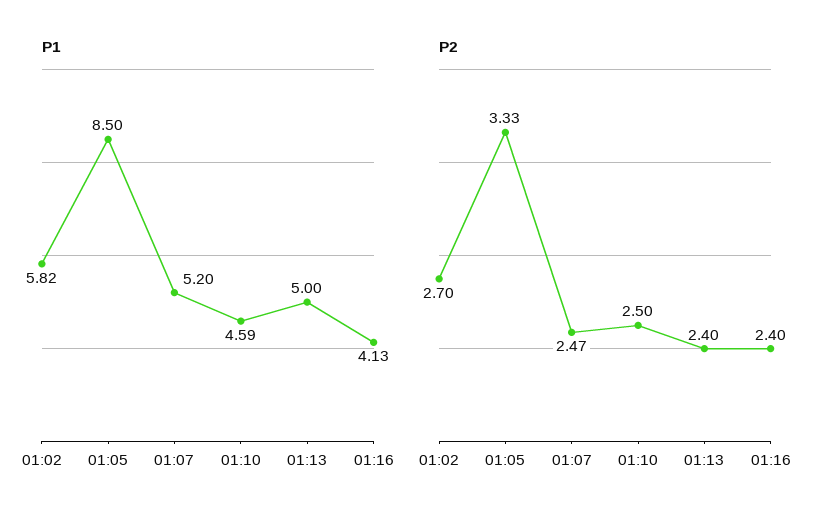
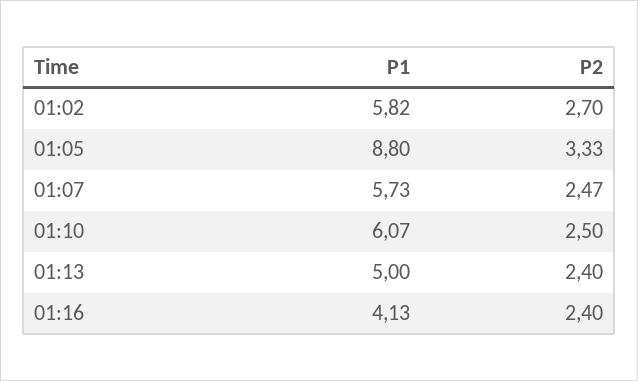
P1, 01:05: 8.5 -> 8.8
P1, 01:07: 5.2 -> 5.73
P1, 01:10: 4.59 -> 6.07

